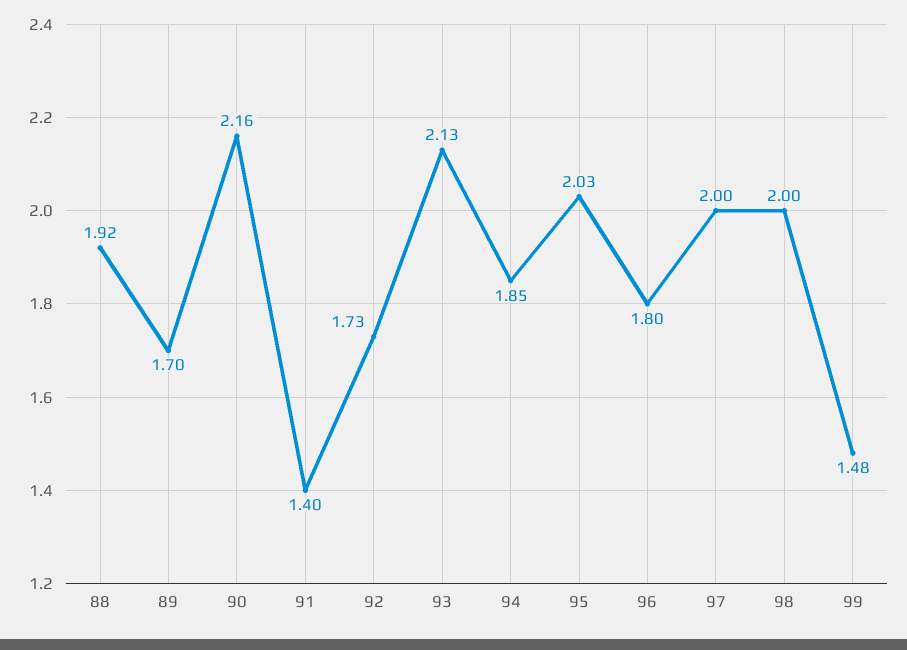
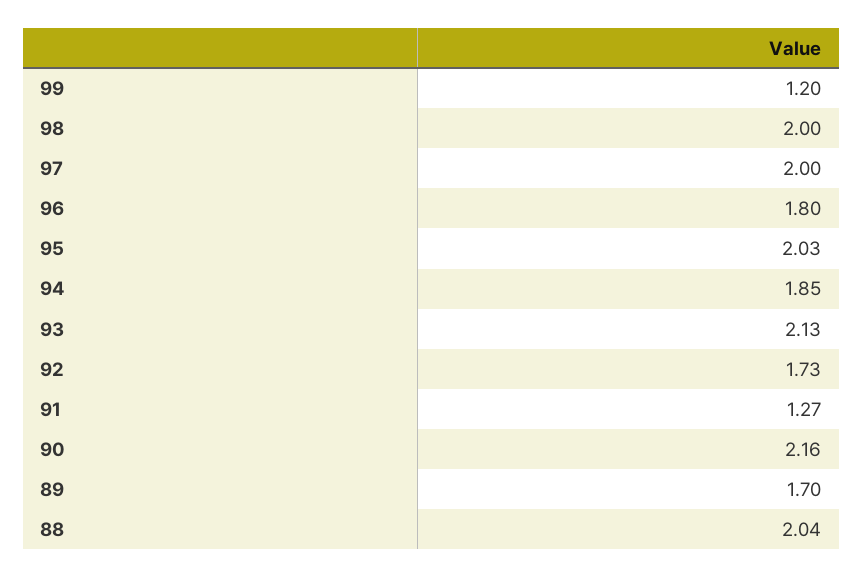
88: 1.92 -> 2.04
91: 1.4 -> 1.27
99: 1.48 -> 1.2

